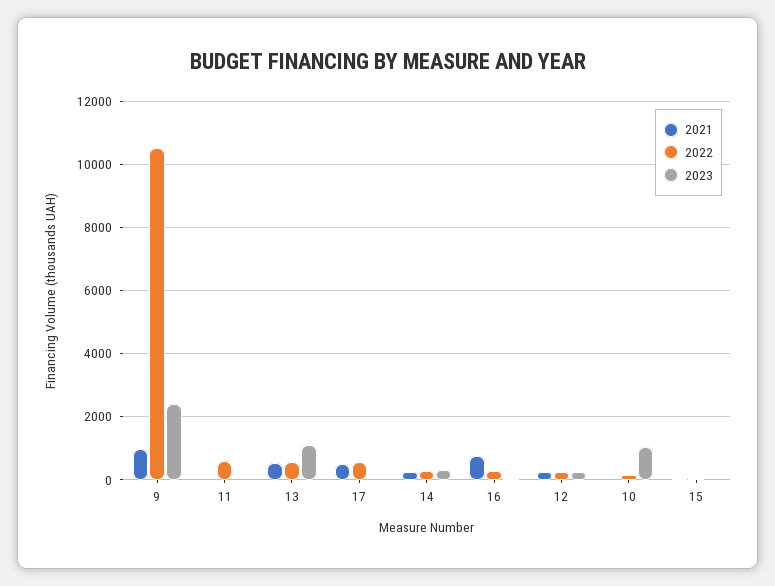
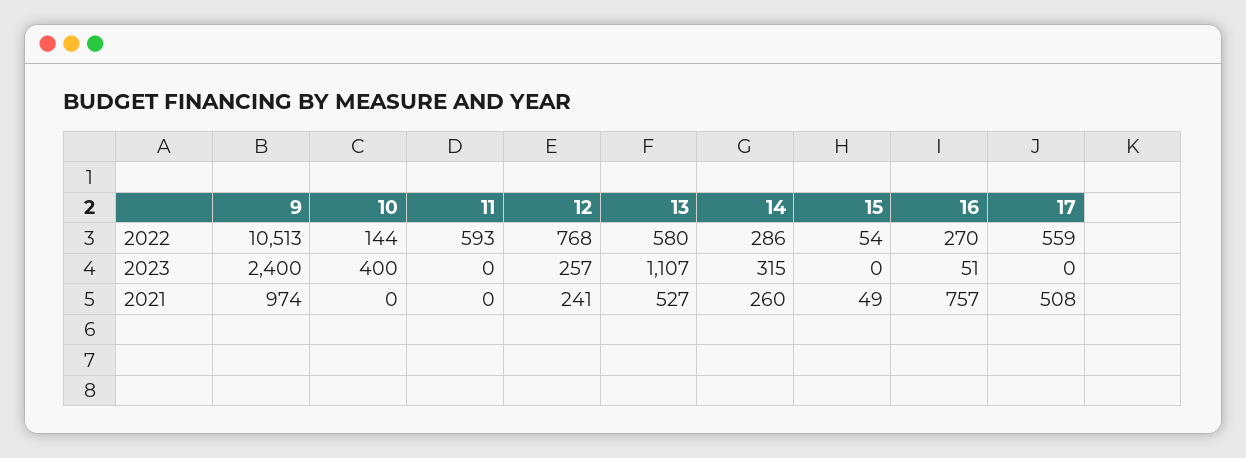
2022, 12: 200 -> 768
2023, 10: 1000 -> 400

